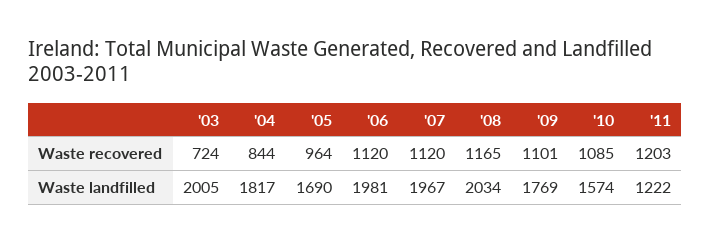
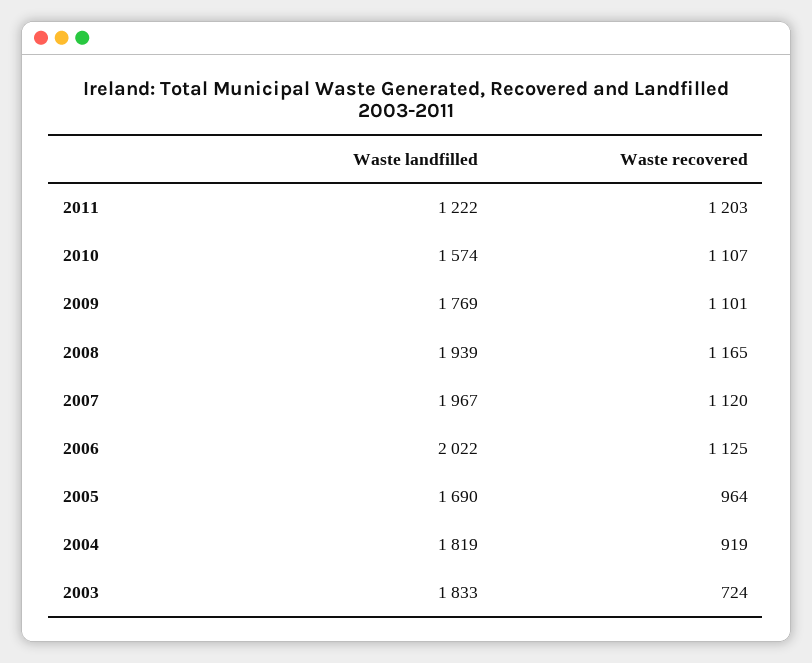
'04, Waste recovered: 844 -> 919
'06, Waste recovered: 1120 -> 1125
'10, Waste recovered: 1085 -> 1107
'03, Waste landfilled: 2005 -> 1833
'04, Waste landfilled: 1817 -> 1819
'06, Waste landfilled: 1981 -> 2022
'08, Waste landfilled: 2034 -> 1939

